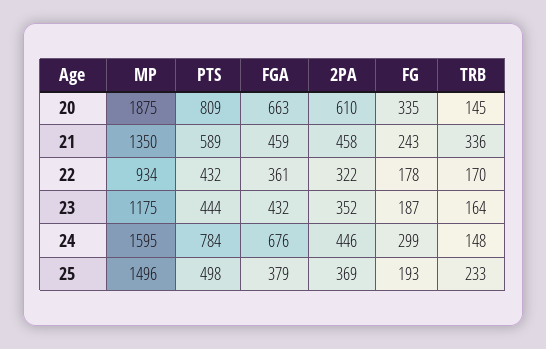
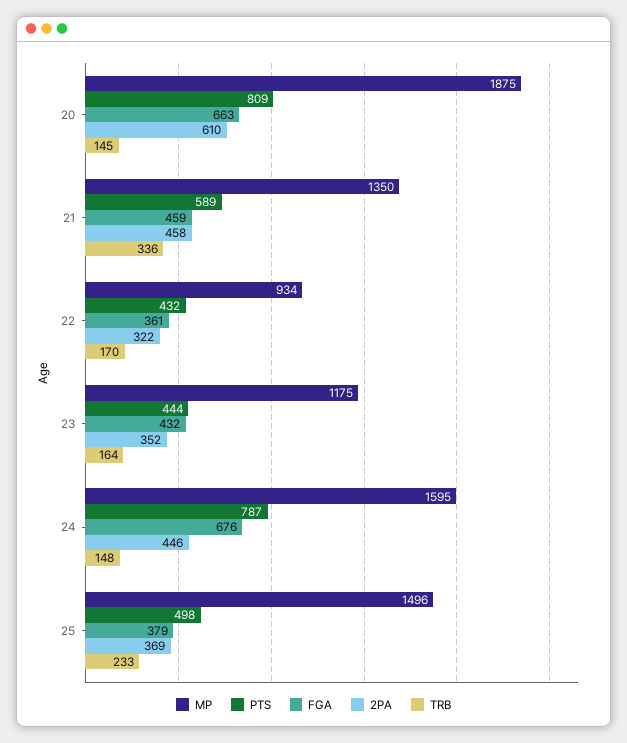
FG, 20: 335 -> none
FG, 21: 243 -> none
FG, 22: 178 -> none
FG, 23: 187 -> none
PTS, 24: 784 -> 787
FG, 24: 299 -> none
FG, 25: 193 -> none

